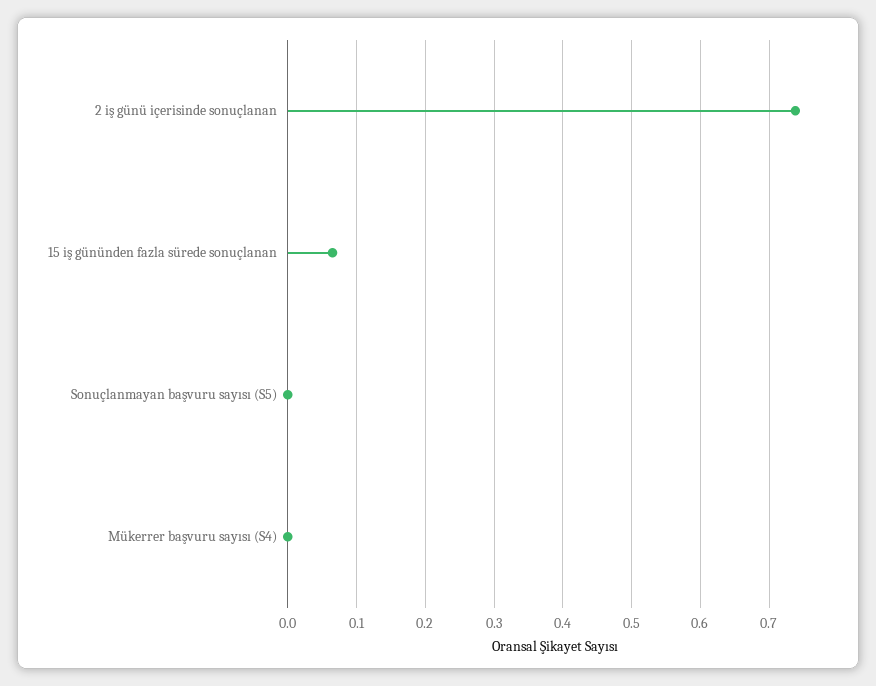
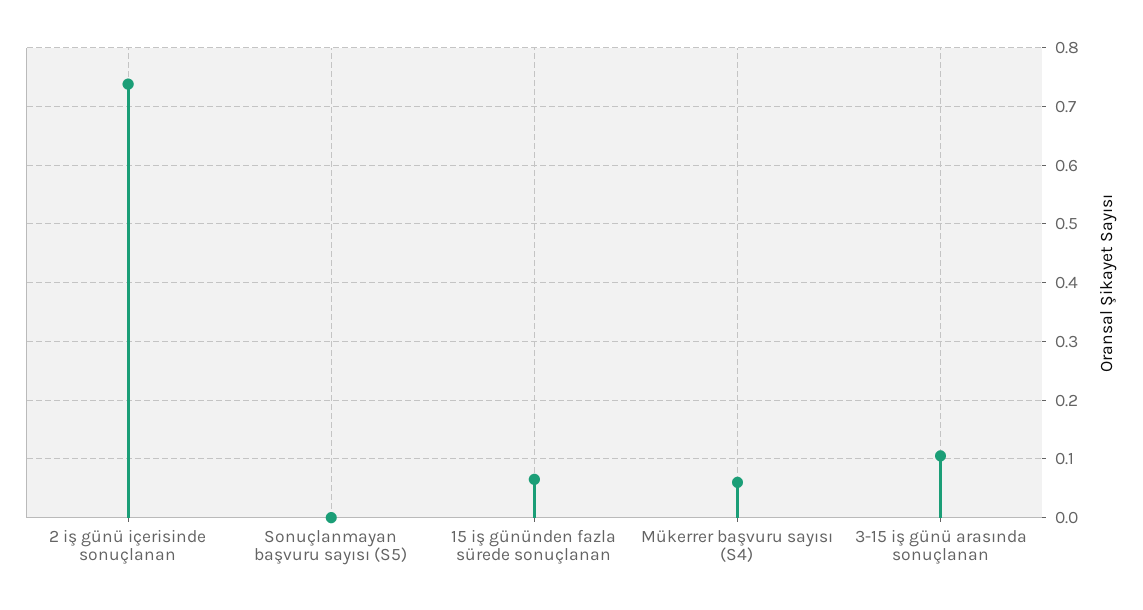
Mükerrer başvuru sayısı (S4): 0 -> 0.06
3-15 iş günü arasında sonuçlanan: none -> 0.1

